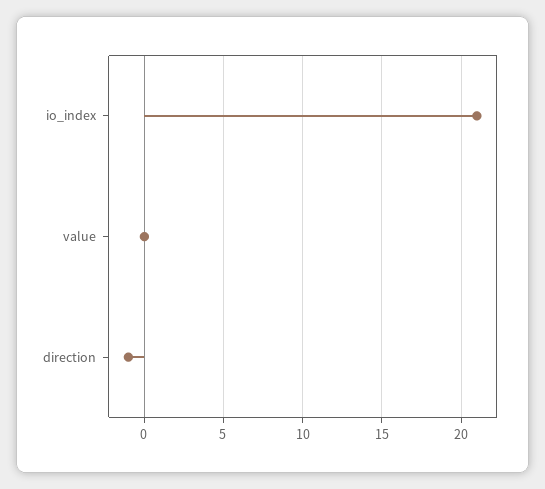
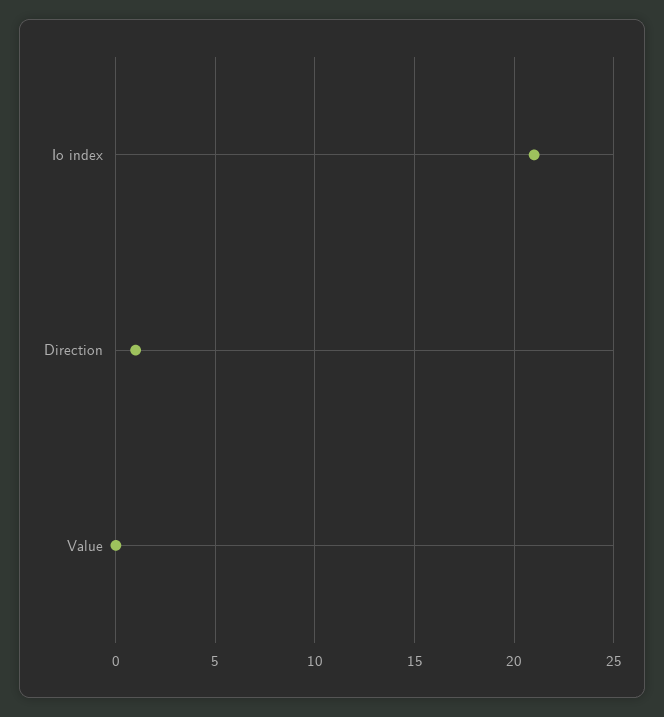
direction: -1 -> 1

